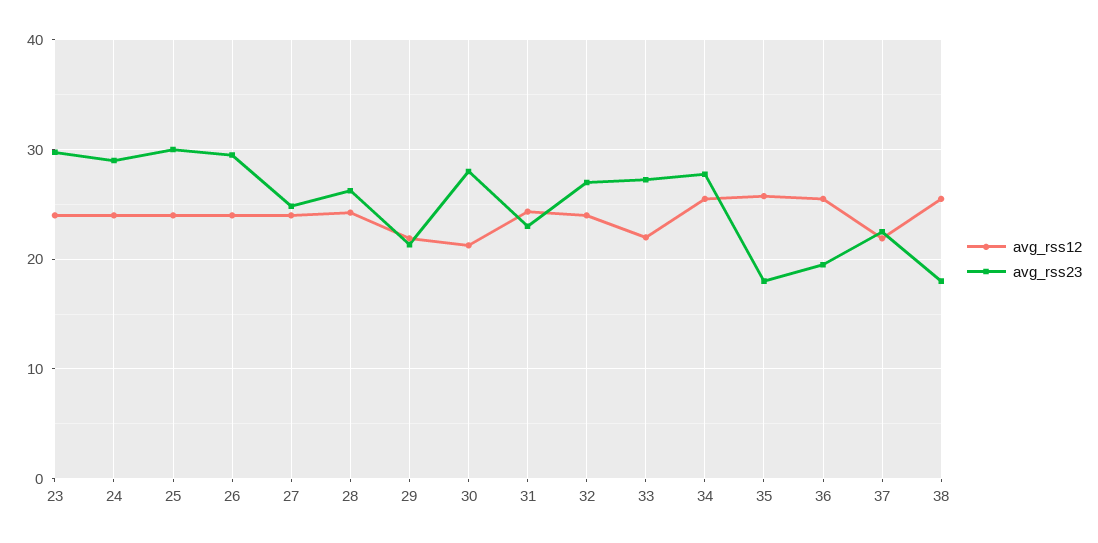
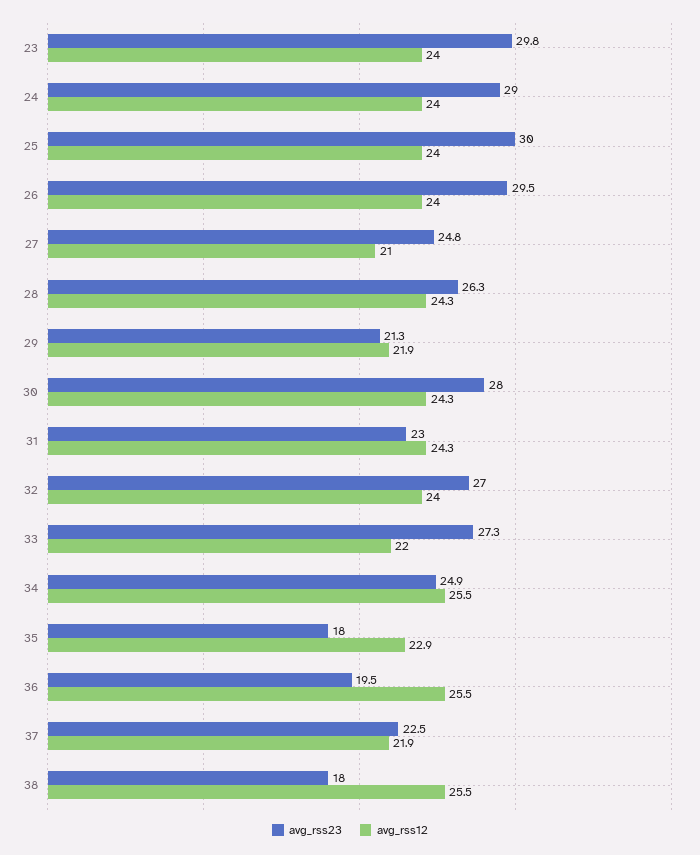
avg_rss12, 27: 24 -> 21
avg_rss12, 30: 21 -> 24.3
avg_rss23, 34: 28 -> 24.9
avg_rss12, 35: 26 -> 22.9

